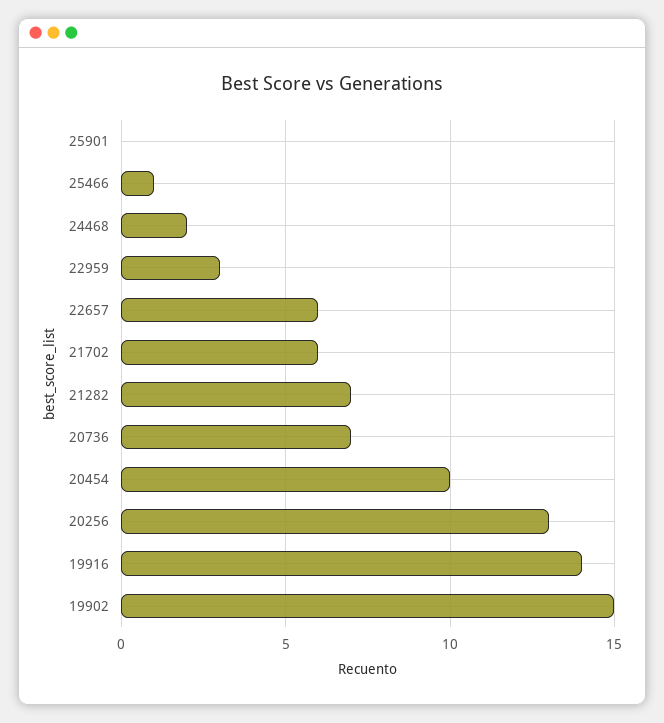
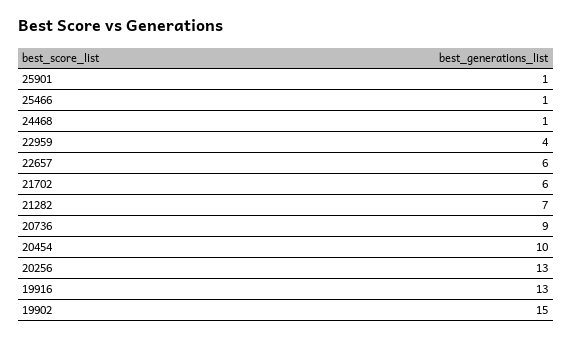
25901: 0 -> 1
24468: 2 -> 1
22959: 3 -> 4
20736: 7 -> 9
19916: 14 -> 13

